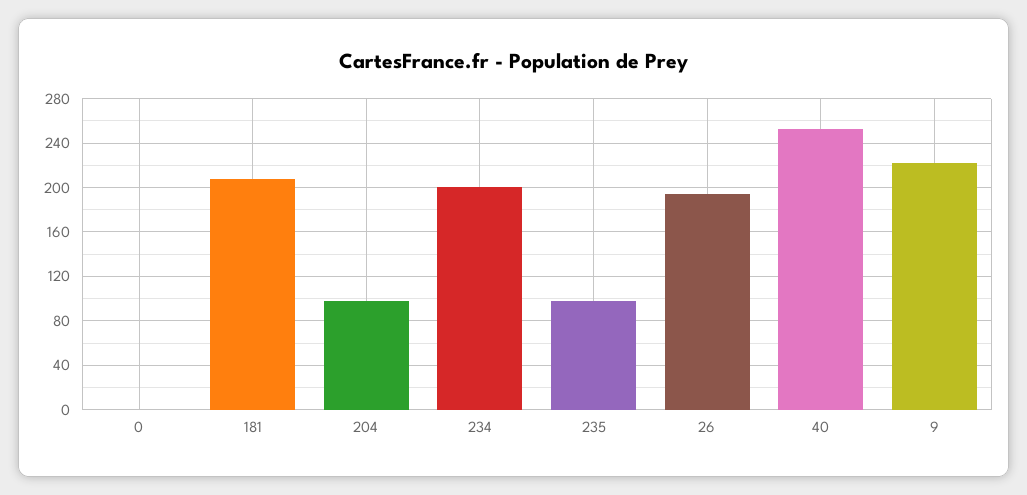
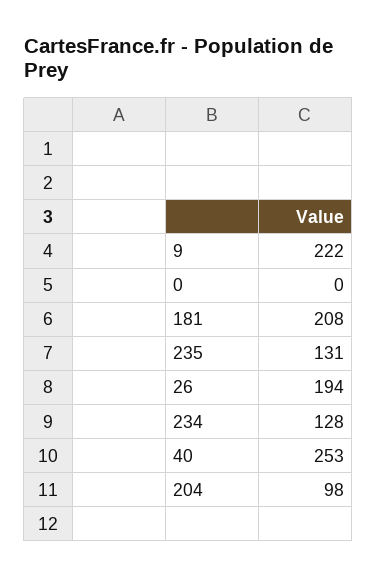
234: 200 -> 128
235: 100 -> 131

